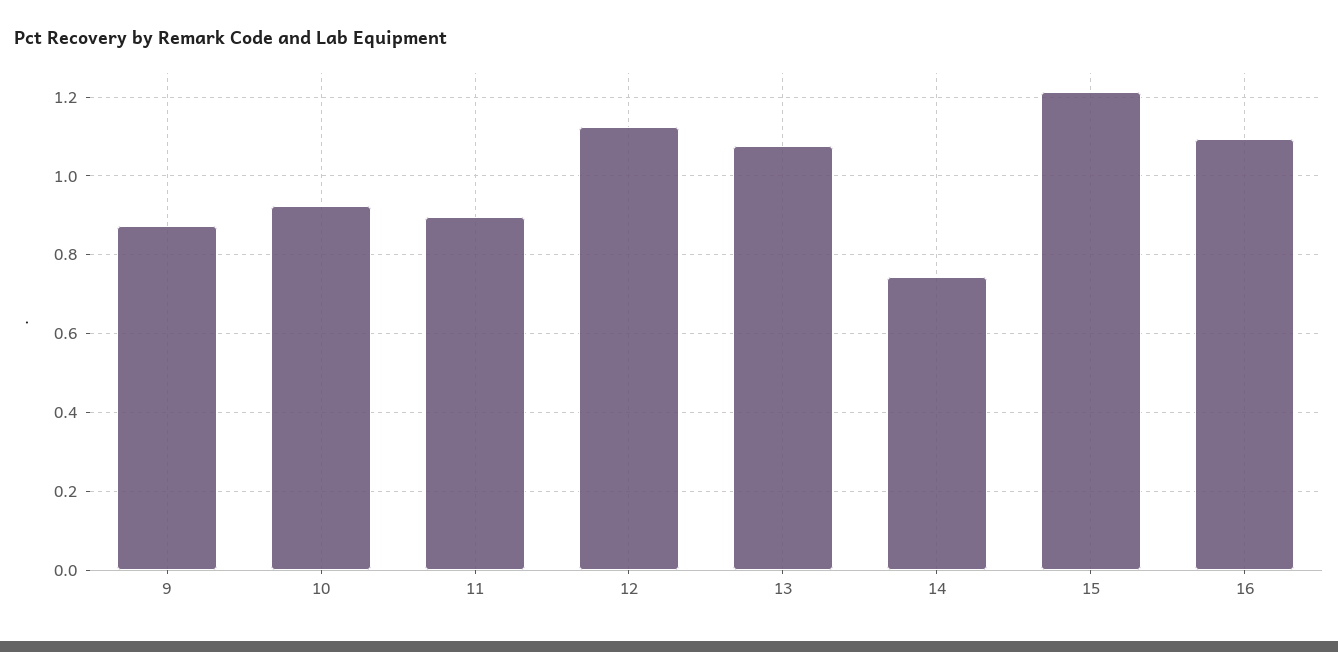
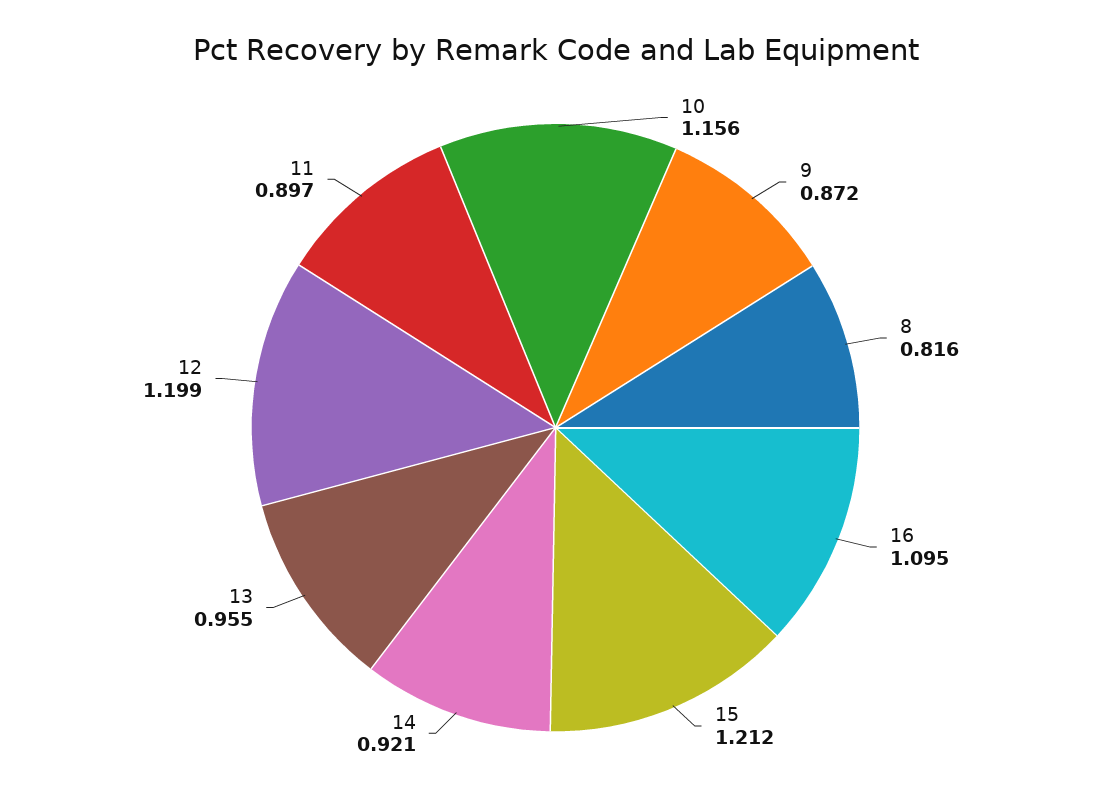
10: 0.92 -> 1.156
12: 1.12 -> 1.199
13: 1.08 -> 0.955
14: 0.74 -> 0.921
8: none -> 0.816

